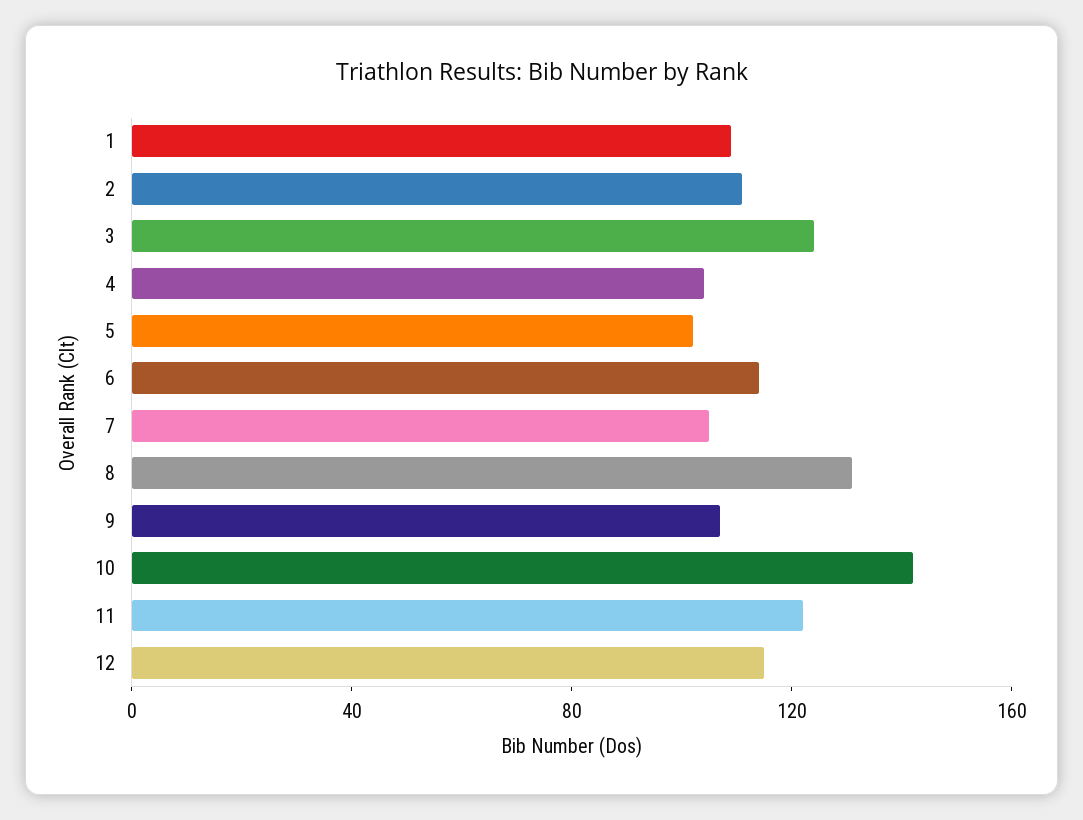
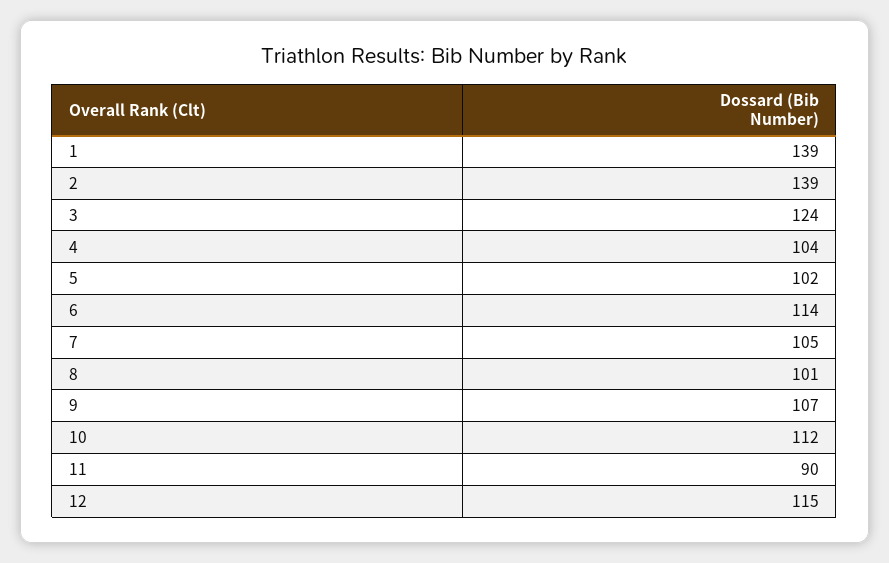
1: 110 -> 139
2: 110 -> 139
8: 130 -> 101
10: 140 -> 112
11: 120 -> 90

